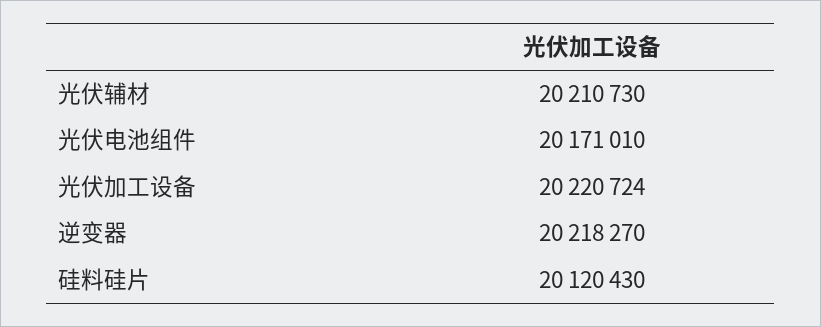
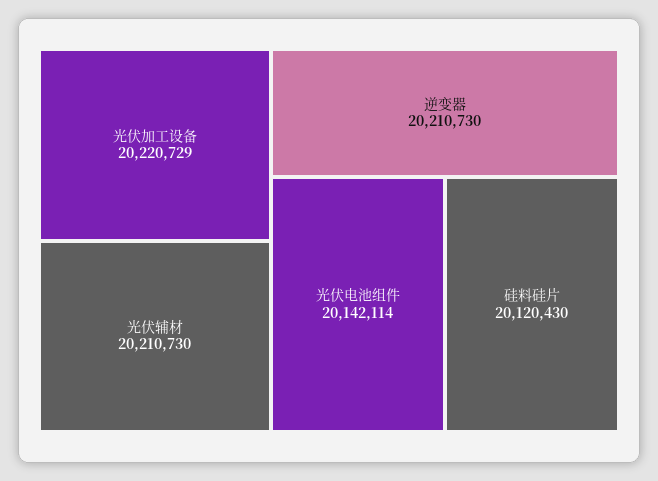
光伏电池组件: 20171010 -> 20142114
光伏加工设备: 20220724 -> 20220729
逆变器: 20218270 -> 20210730

